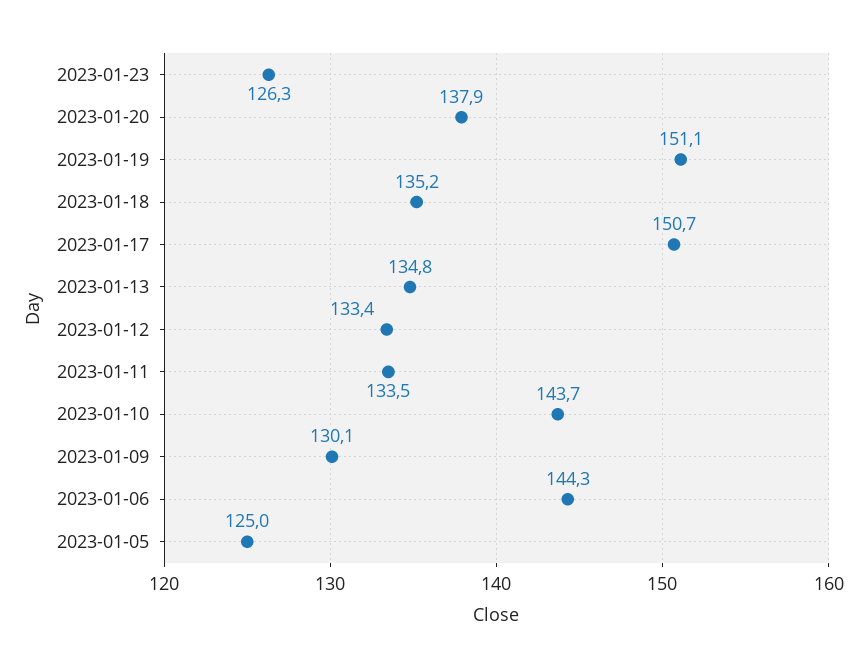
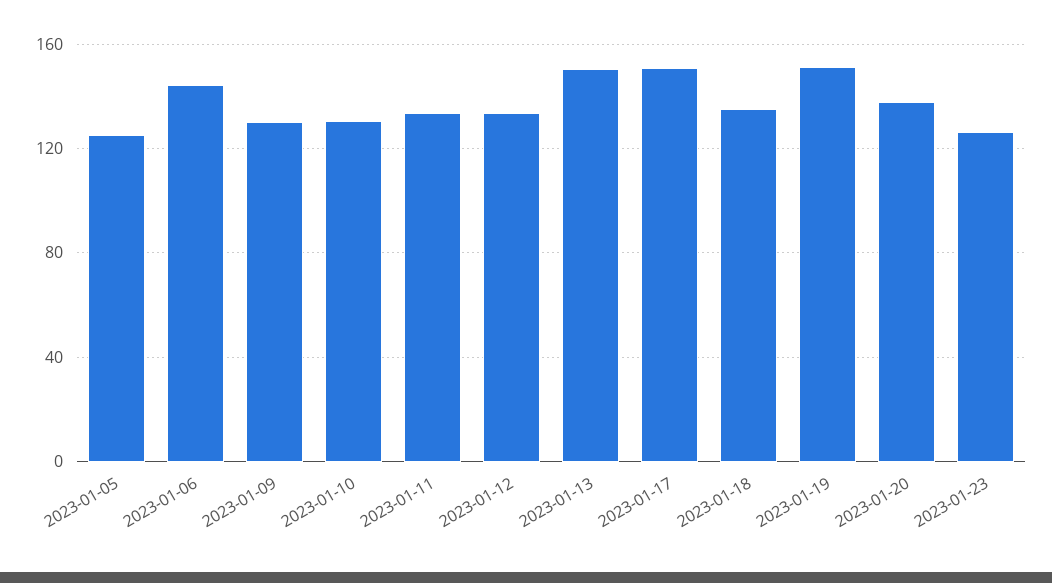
2023-01-13: 134.8 -> 150
2023-01-10: 143.7 -> 130

